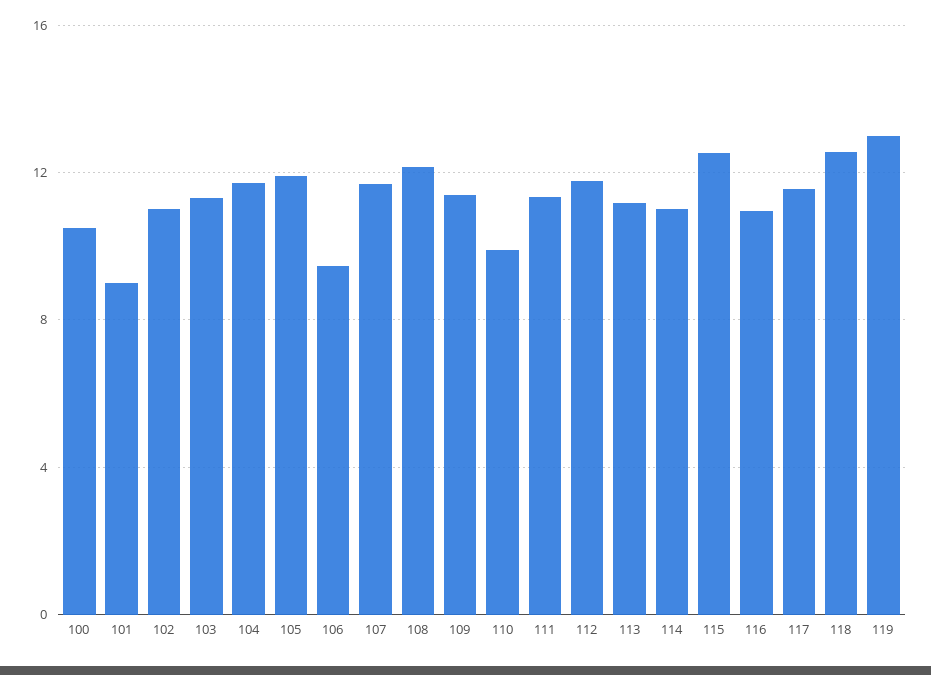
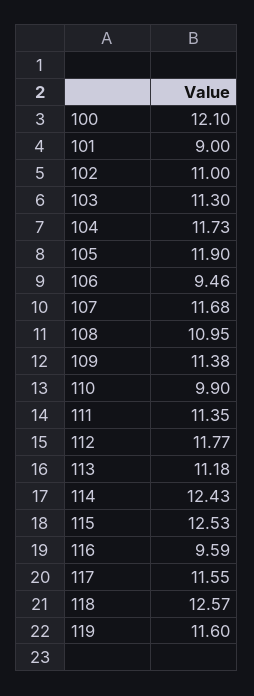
100: 10.5 -> 12.1
108: 12 -> 10.95
114: 11 -> 12.43
116: 11 -> 9.59
119: 13 -> 11.6

